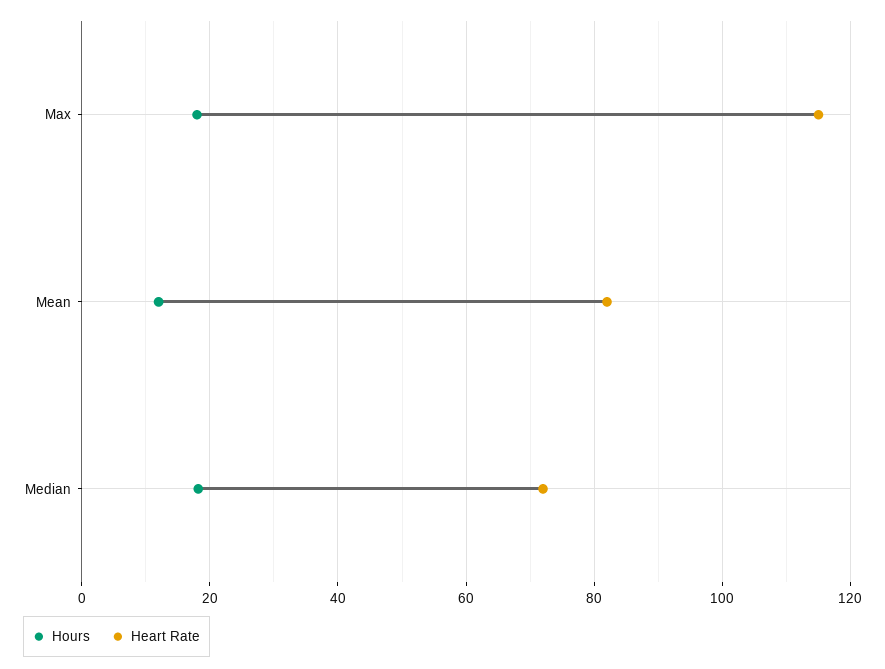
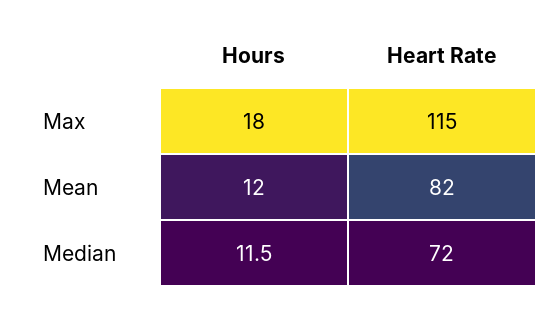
Hours, Median: 18 -> 11.5

